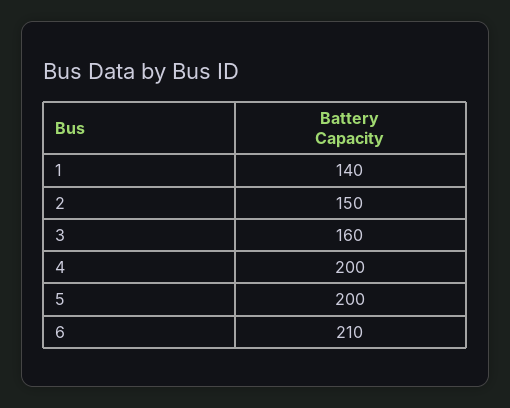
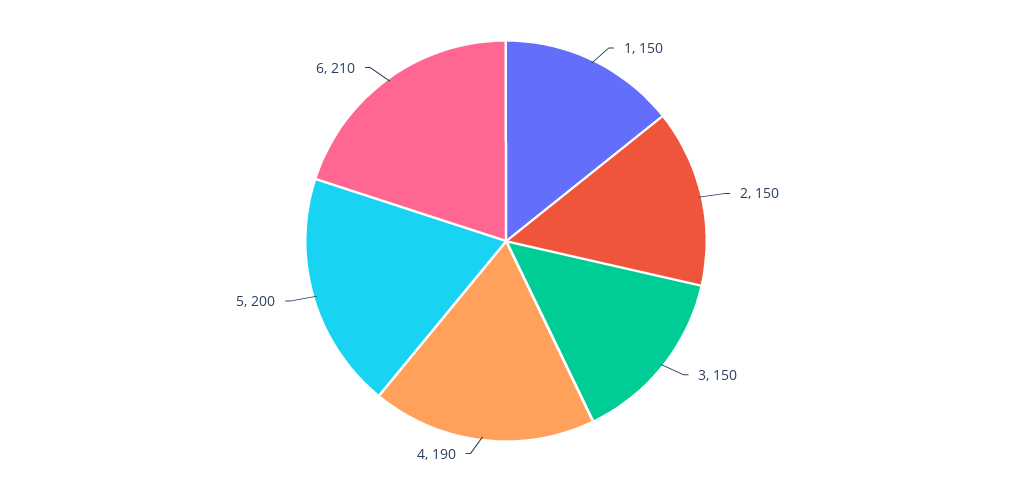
1: 140 -> 150
3: 160 -> 150
4: 200 -> 190

